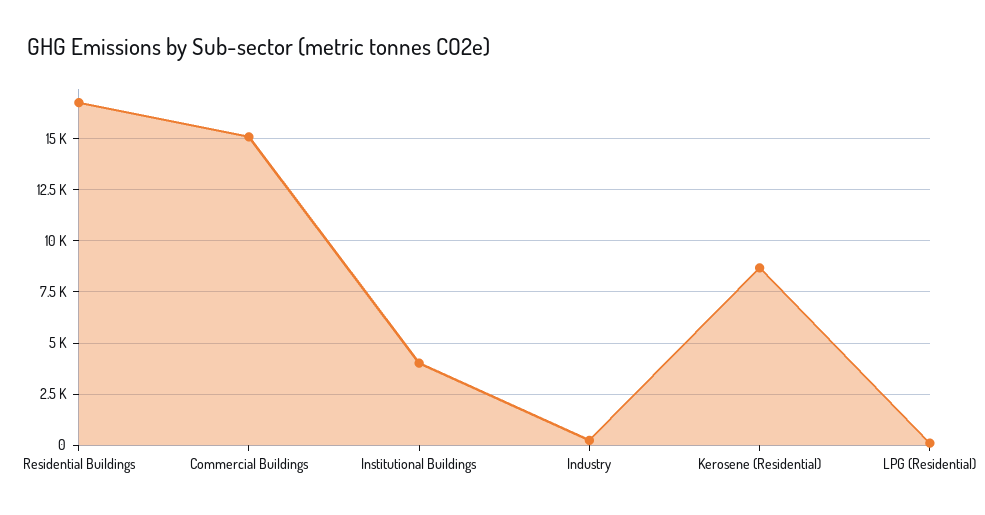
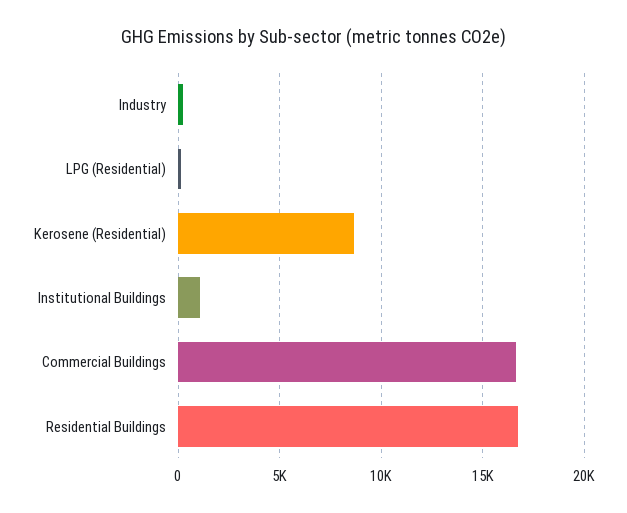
Commercial Buildings: 15000 -> 16500
Institutional Buildings: 4000 -> 1000

